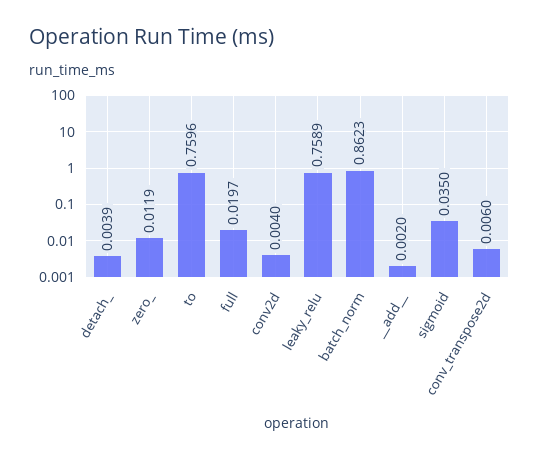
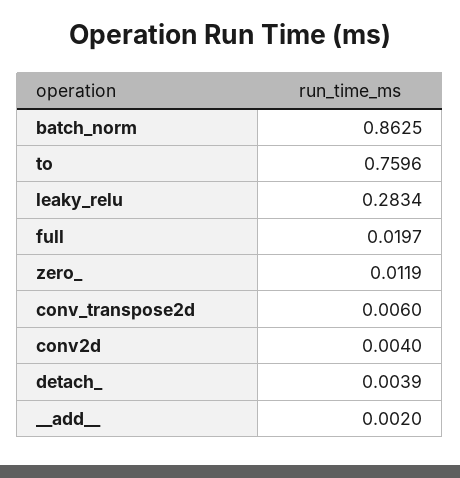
leaky_relu: 0.7589 -> 0.2834
batch_norm: 0.8623 -> 0.8625
sigmoid: 0.035 -> none

